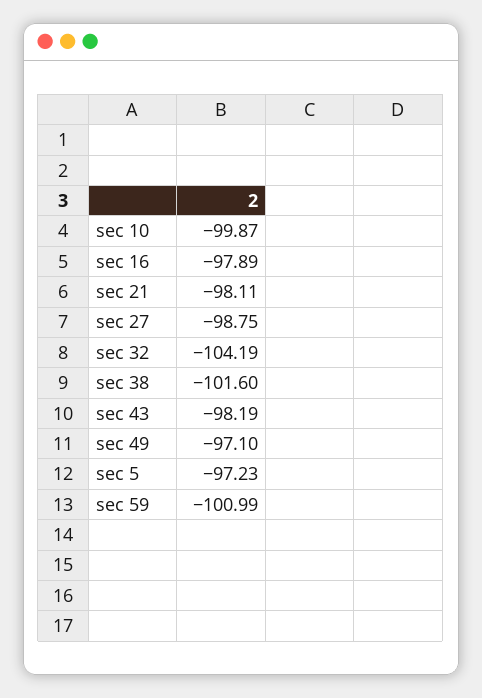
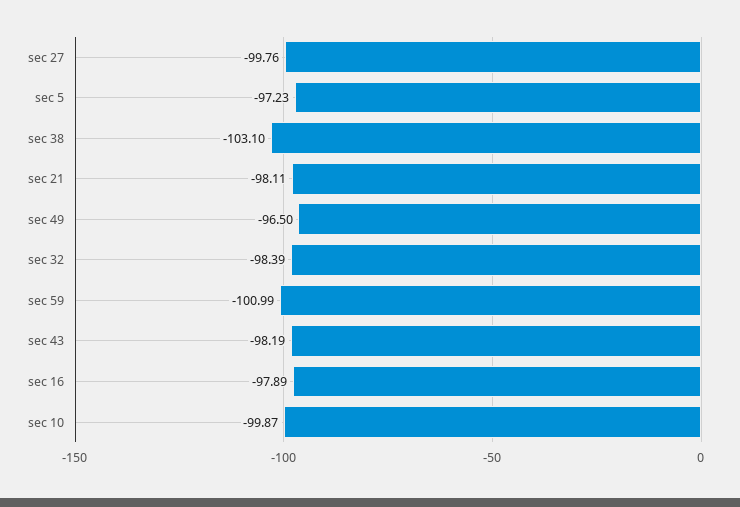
sec 27: -98.75 -> -99.76
sec 32: -104.19 -> -98.39
sec 38: -101.6 -> -103.1
sec 49: -97.1 -> -96.5

